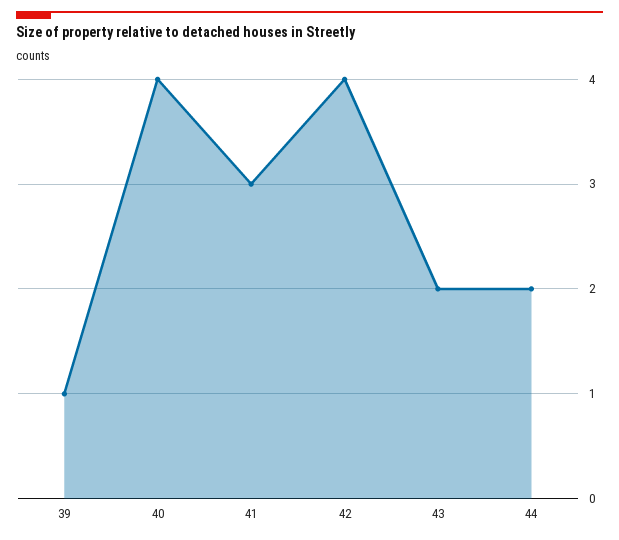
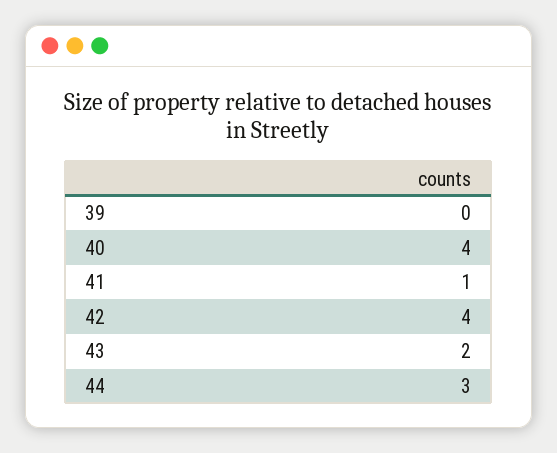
39: 1 -> 0
41: 3 -> 1
44: 2 -> 3

